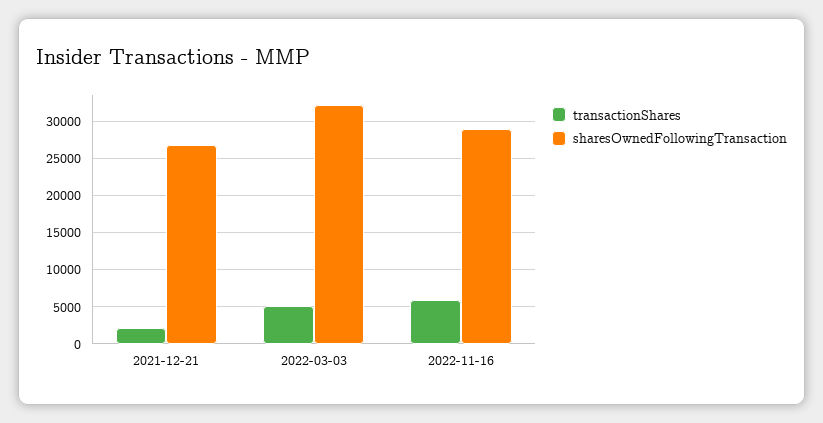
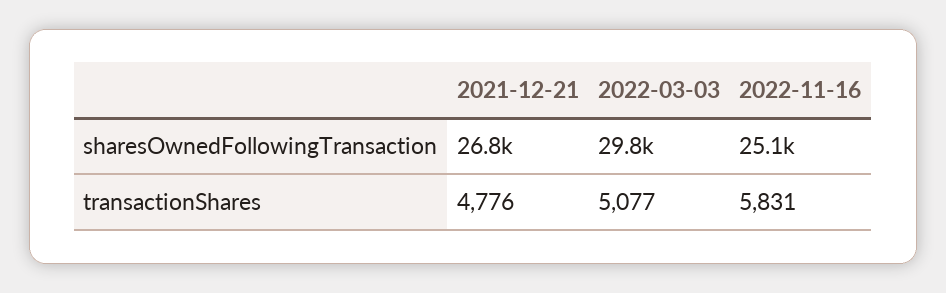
transactionShares, 2021-12-21: 2000 -> 4776
sharesOwnedFollowingTransaction, 2022-03-03: 32000 -> 29800
sharesOwnedFollowingTransaction, 2022-11-16: 29000 -> 25100

